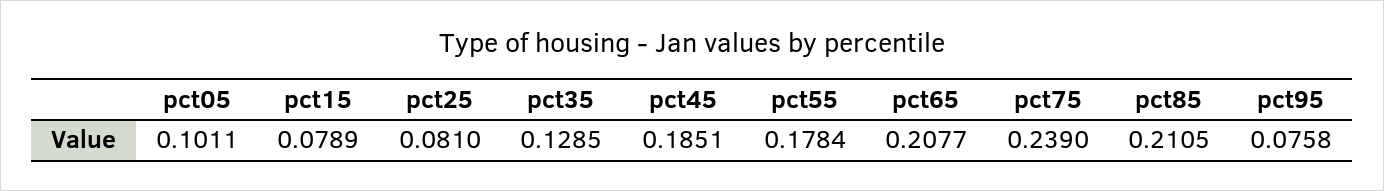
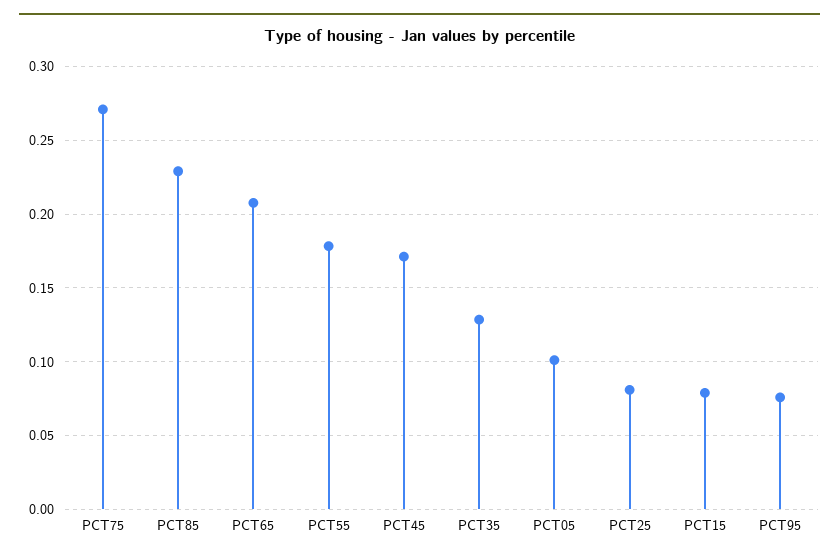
pct45: 0.1851 -> 0.17
pct75: 0.239 -> 0.27
pct85: 0.2105 -> 0.23

